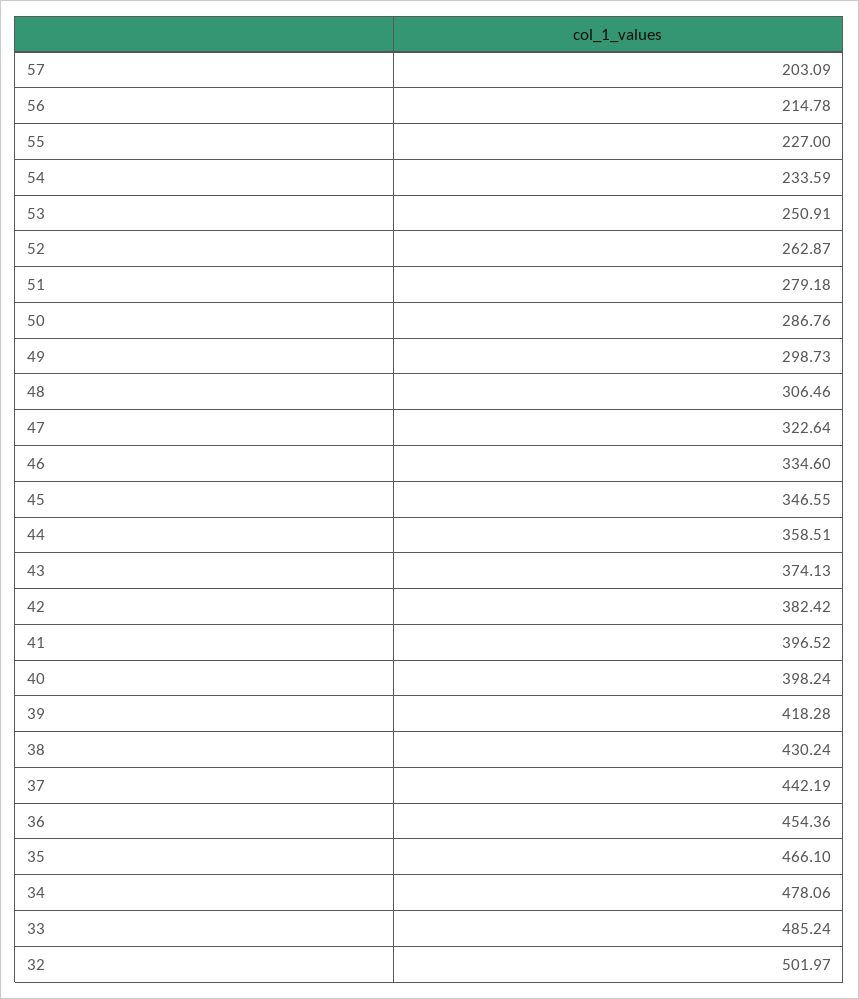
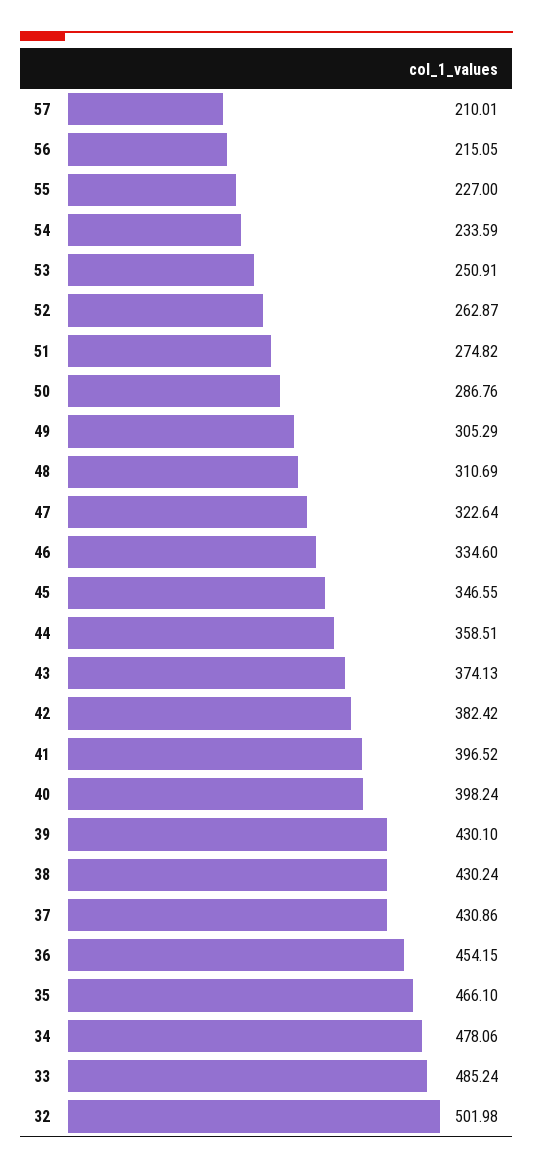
57: 203.09 -> 210.01
56: 214.78 -> 215.05
51: 279.18 -> 274.82
49: 298.73 -> 305.29
48: 306.46 -> 310.69
39: 418.28 -> 430.1
37: 442.19 -> 430.86
36: 454.36 -> 454.15
32: 501.97 -> 501.98

